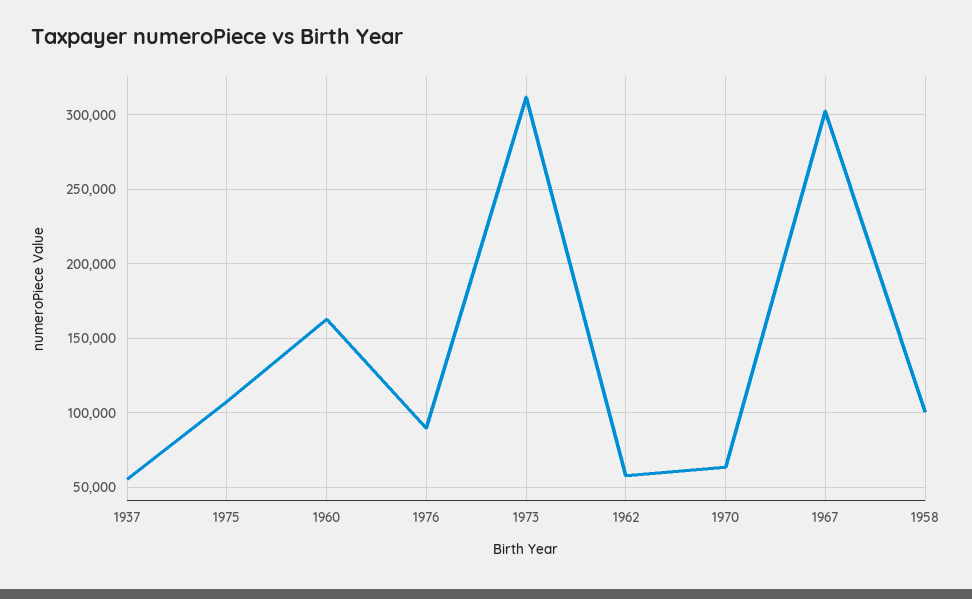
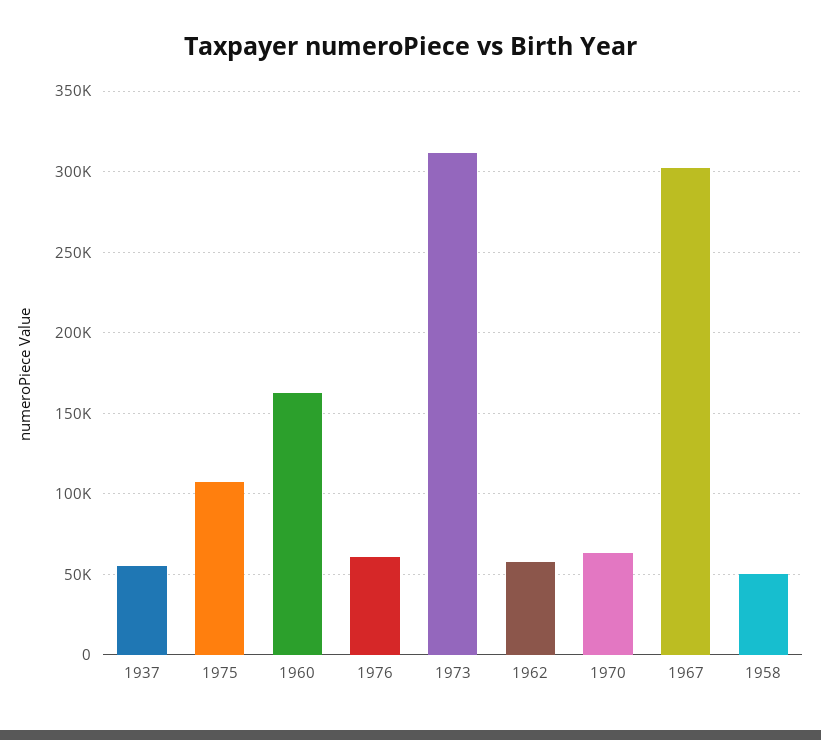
1976: 90000 -> 60000
1958: 100000 -> 50000

